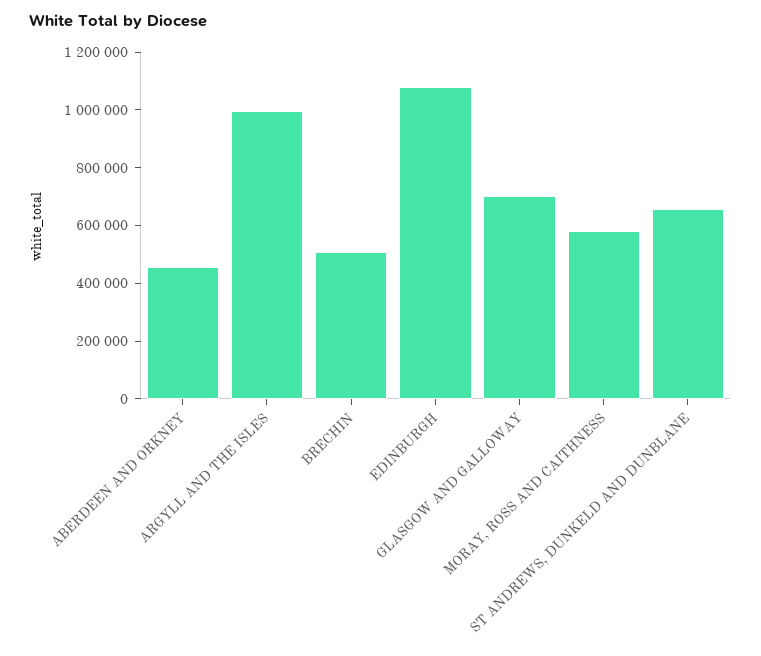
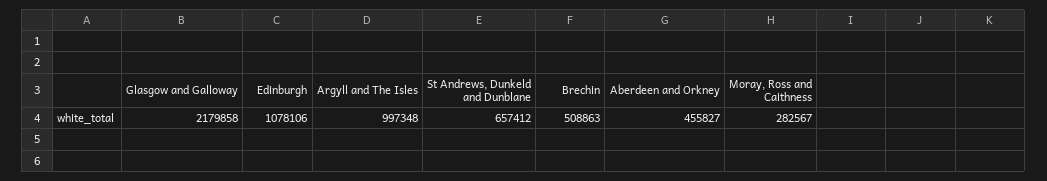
GLASGOW AND GALLOWAY: 700000 -> 2179858
MORAY, ROSS AND CAITHNESS: 600000 -> 282567

